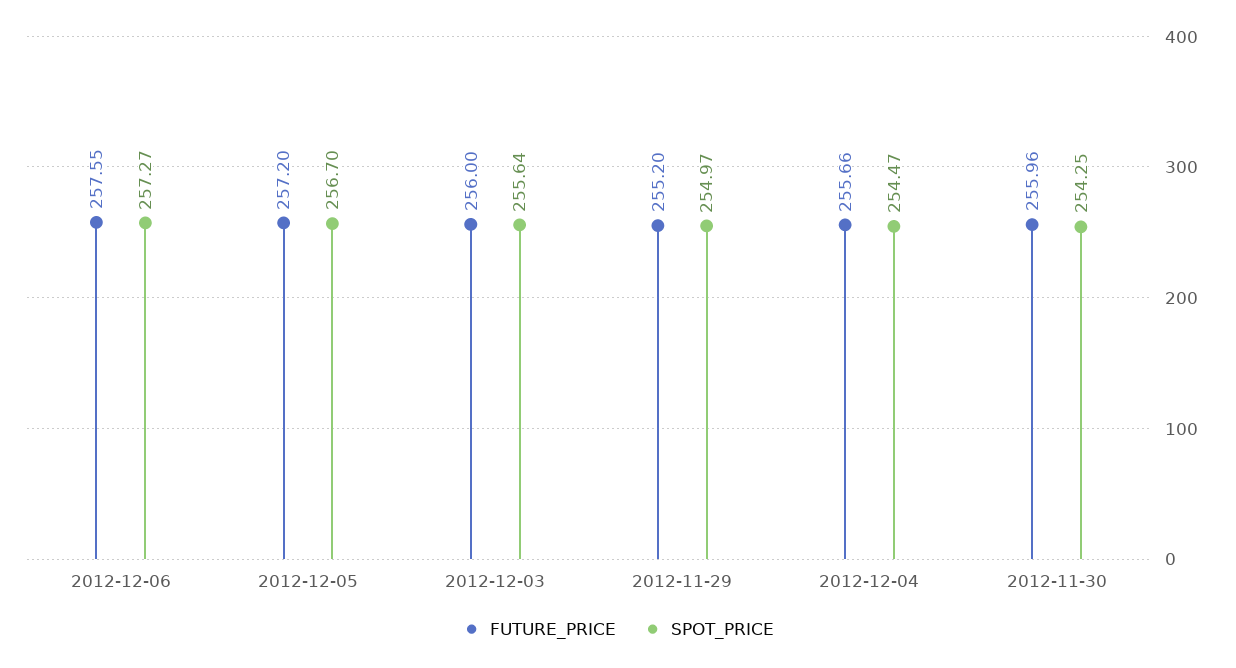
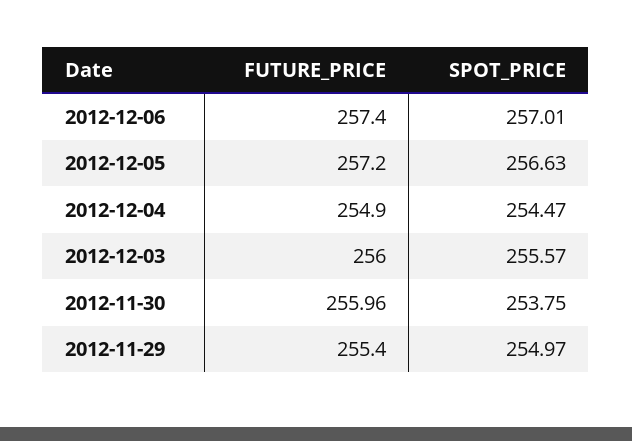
FUTURE_PRICE, 2012-12-06: 257.55 -> 257.4
SPOT_PRICE, 2012-12-06: 257.27 -> 257.01
SPOT_PRICE, 2012-12-05: 256.7 -> 256.63
SPOT_PRICE, 2012-12-03: 255.64 -> 255.57
FUTURE_PRICE, 2012-11-29: 255.2 -> 255.4
FUTURE_PRICE, 2012-12-04: 255.66 -> 254.9
SPOT_PRICE, 2012-11-30: 254.25 -> 253.75

